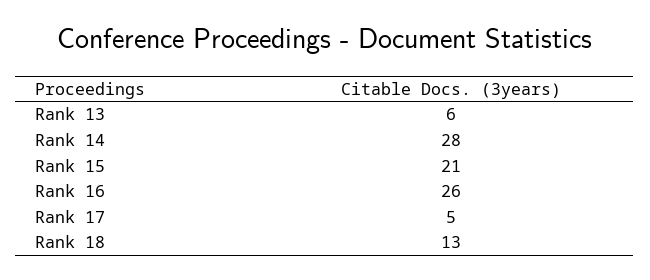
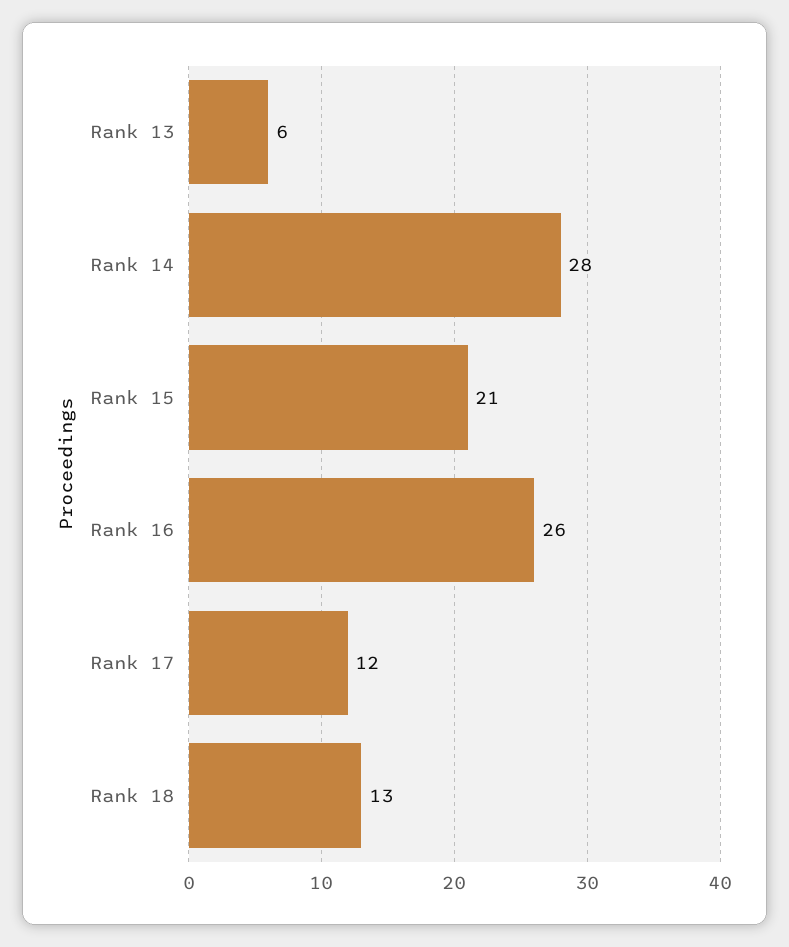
Rank 17: 5 -> 12

